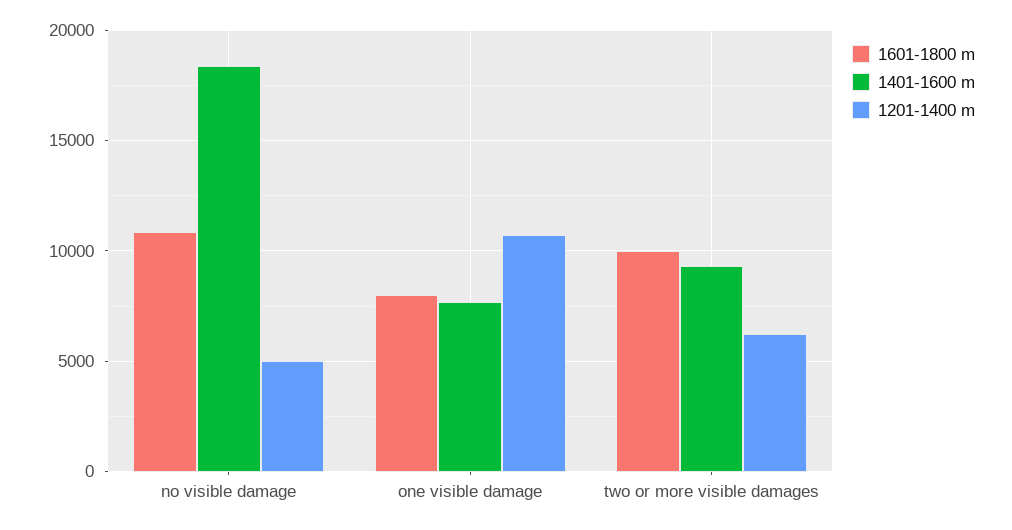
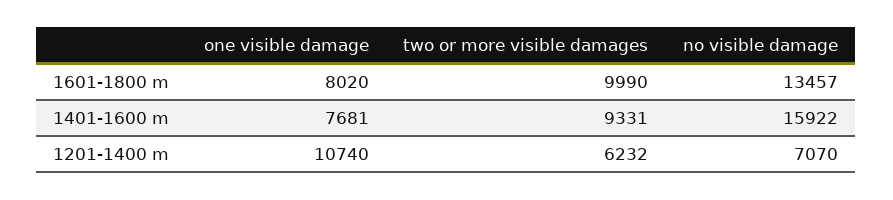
1601-1800 m, no visible damage: 11000 -> 13457
1401-1600 m, no visible damage: 18500 -> 15922
1201-1400 m, no visible damage: 5000 -> 7070

